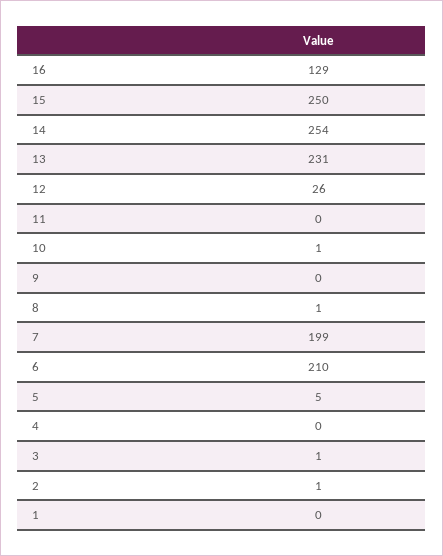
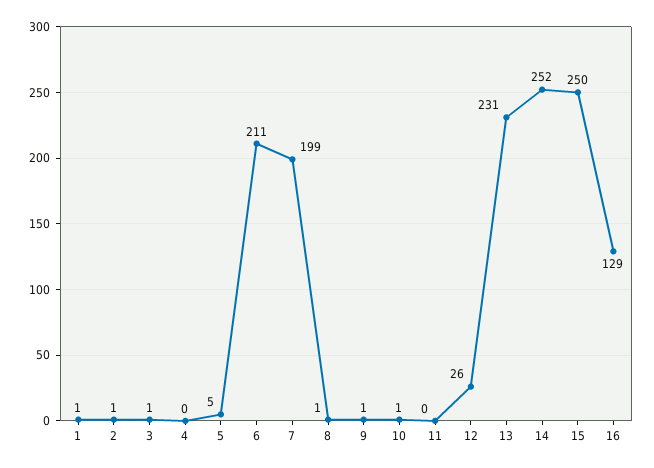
14: 254 -> 252
9: 0 -> 1
6: 210 -> 211
1: 0 -> 1

